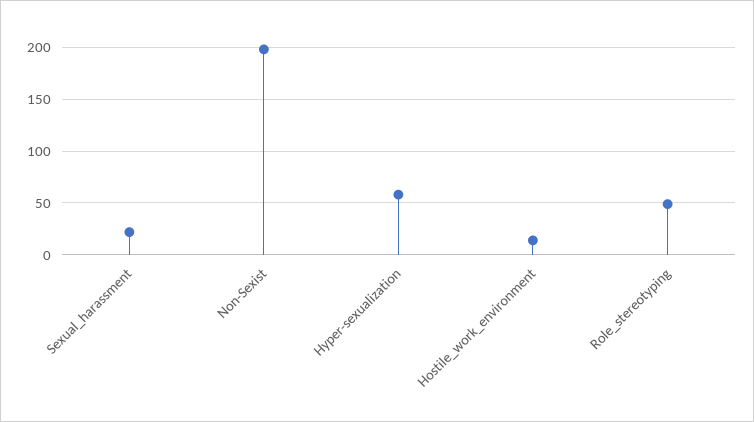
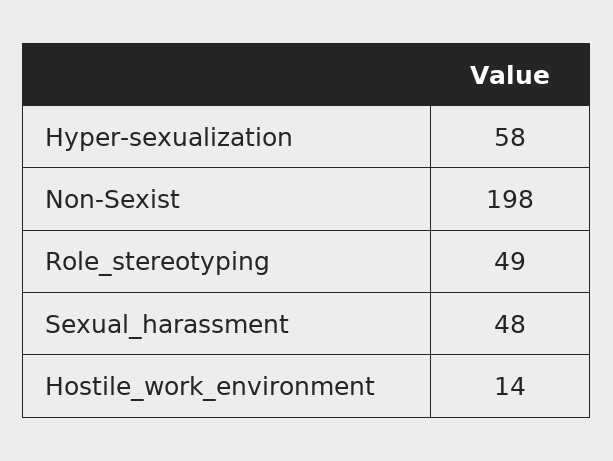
Sexual_harassment: 20 -> 48

